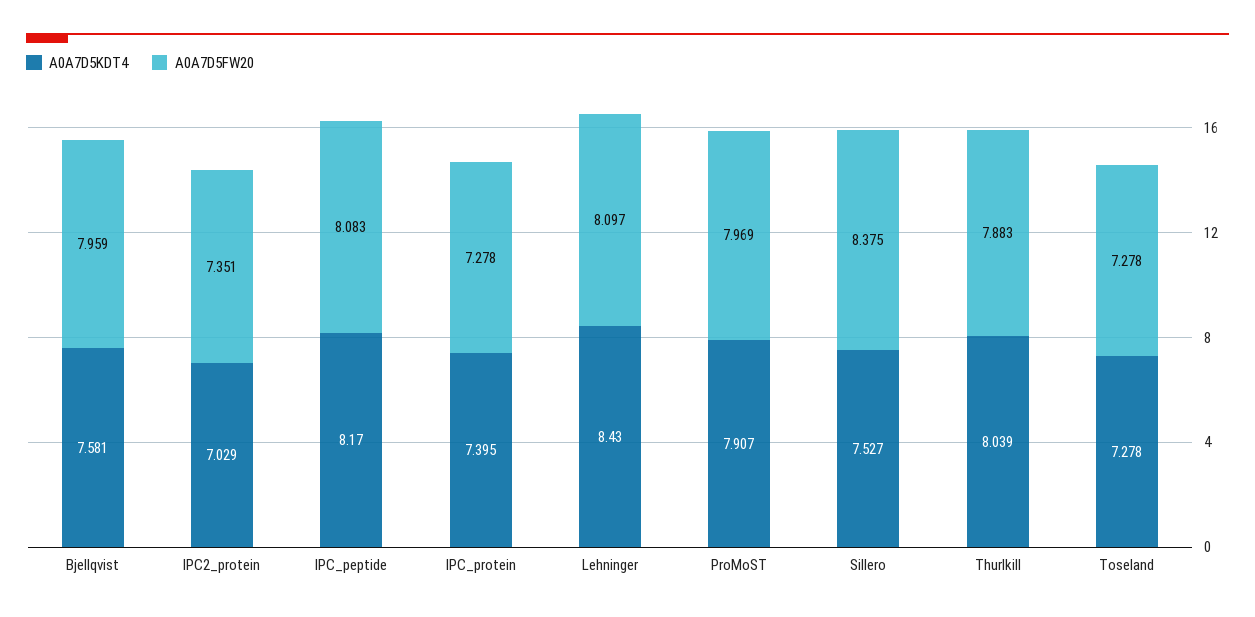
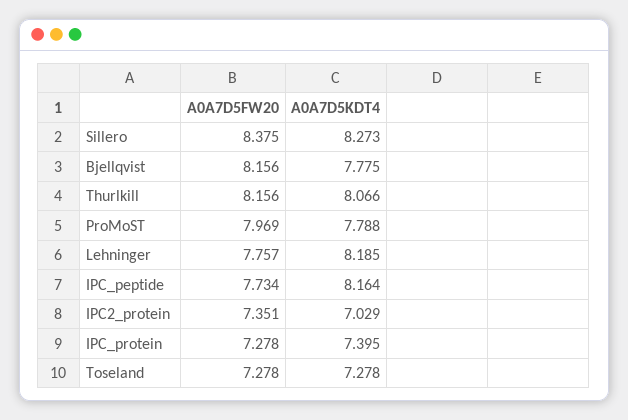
A0A7D5KDT4, Bjellqvist: 7.581 -> 7.775
A0A7D5FW20, Bjellqvist: 7.959 -> 8.156
A0A7D5KDT4, IPC_peptide: 8.17 -> 8.164
A0A7D5FW20, IPC_peptide: 8.083 -> 7.734
A0A7D5KDT4, Lehninger: 8.43 -> 8.185
A0A7D5FW20, Lehninger: 8.097 -> 7.757
A0A7D5KDT4, ProMoST: 7.907 -> 7.788
A0A7D5KDT4, Sillero: 7.527 -> 8.273
A0A7D5KDT4, Thurlkill: 8.039 -> 8.066
A0A7D5FW20, Thurlkill: 7.883 -> 8.156

